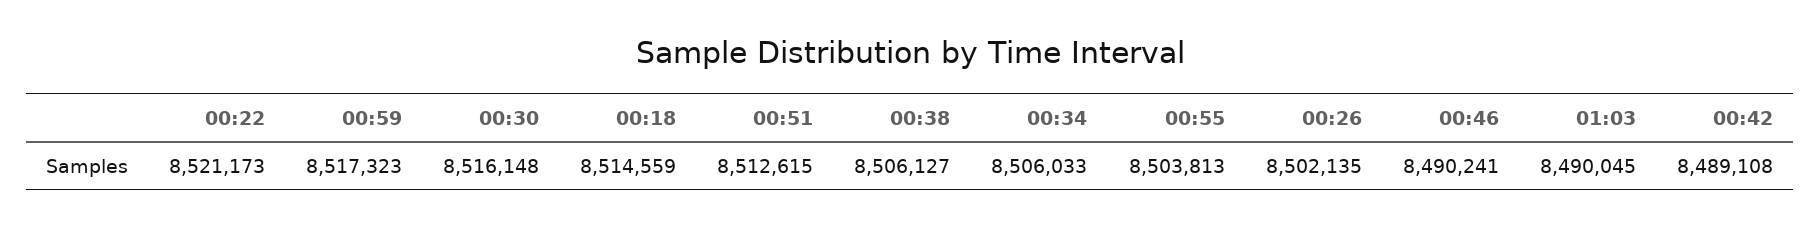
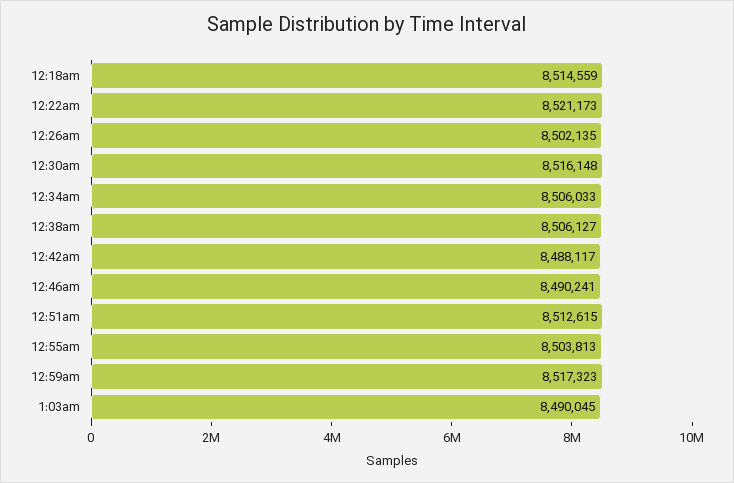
00:42: 8489108 -> 8488117

